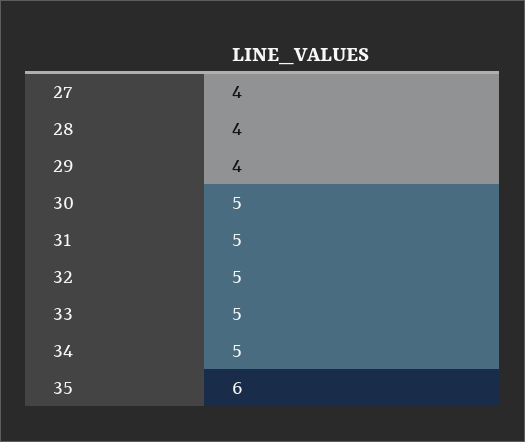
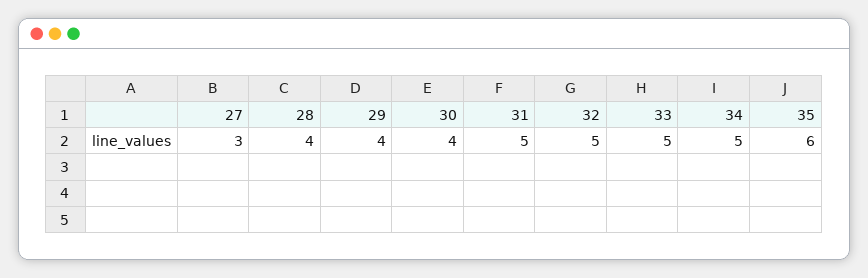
27: 4 -> 3
30: 5 -> 4

